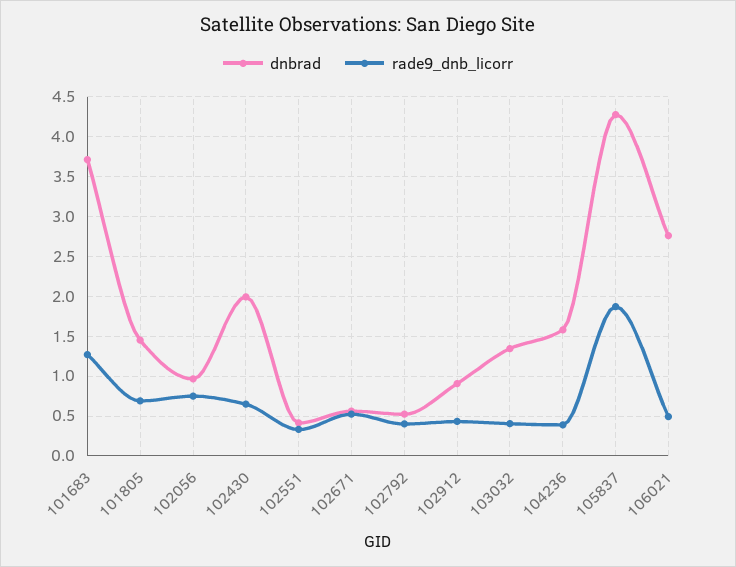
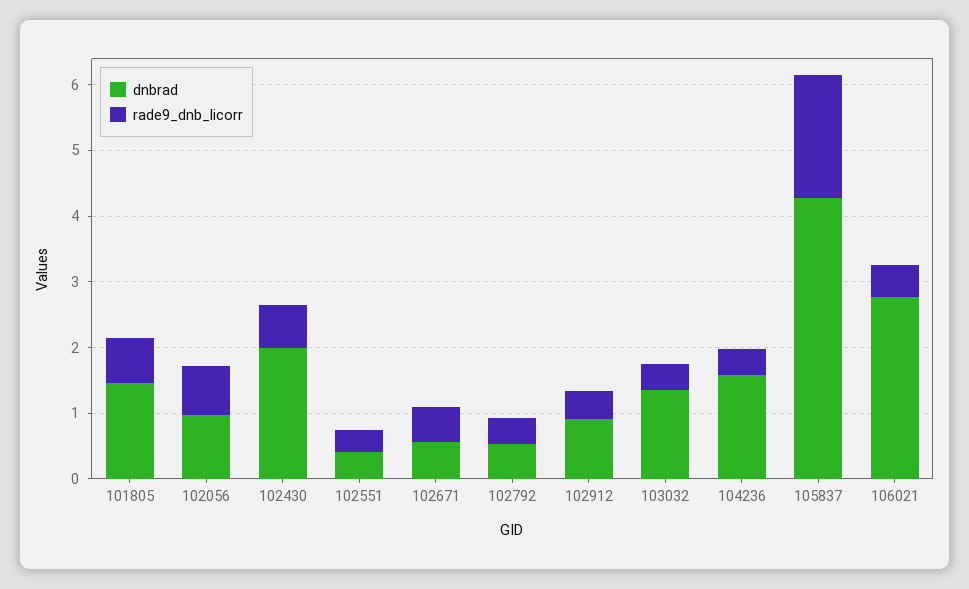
dnbrad, 101683: 3.7 -> none
rade9_dnb_licorr, 101683: 1.3 -> none

